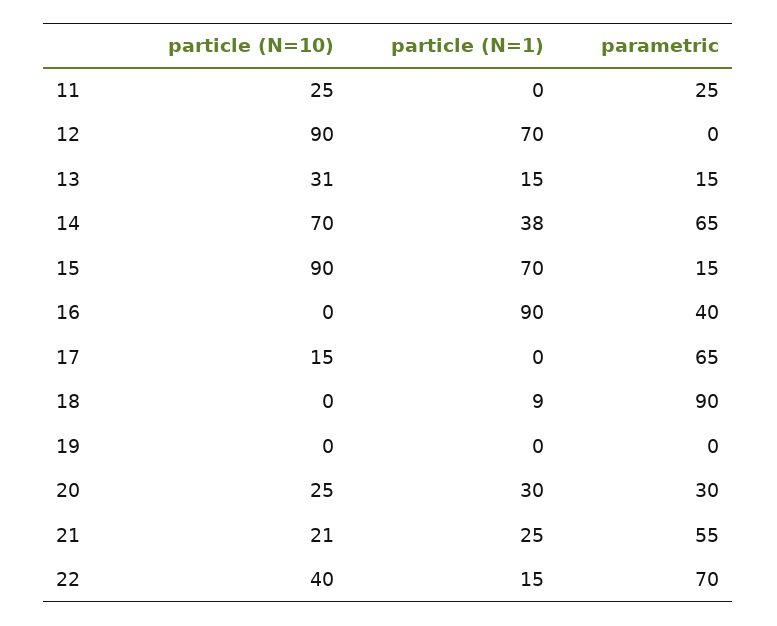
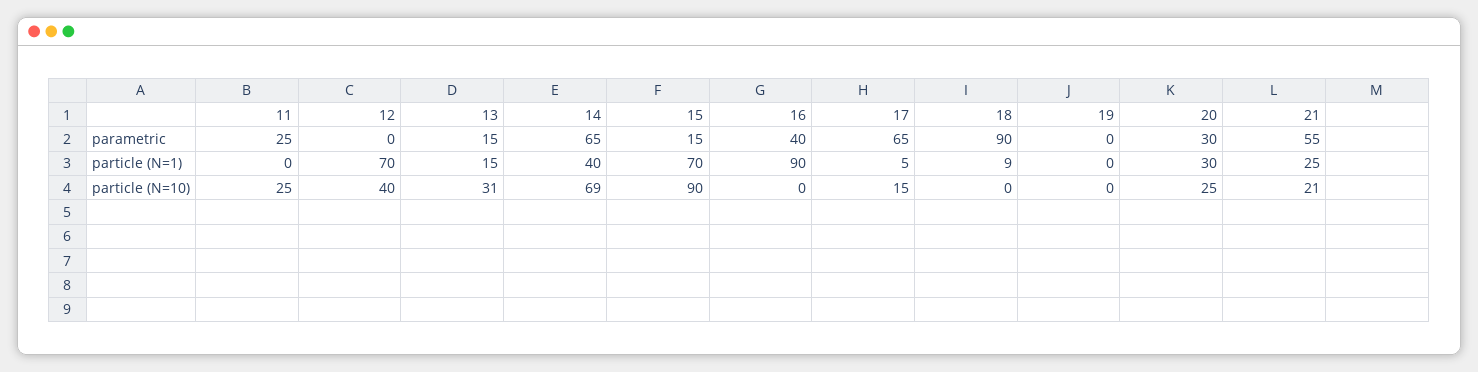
particle (N=10), 12: 90 -> 40
particle (N=10), 14: 70 -> 69
particle (N=1), 14: 38 -> 40
particle (N=1), 17: 0 -> 5
particle (N=10), 22: 40 -> none
particle (N=1), 22: 15 -> none
parametric, 22: 70 -> none

